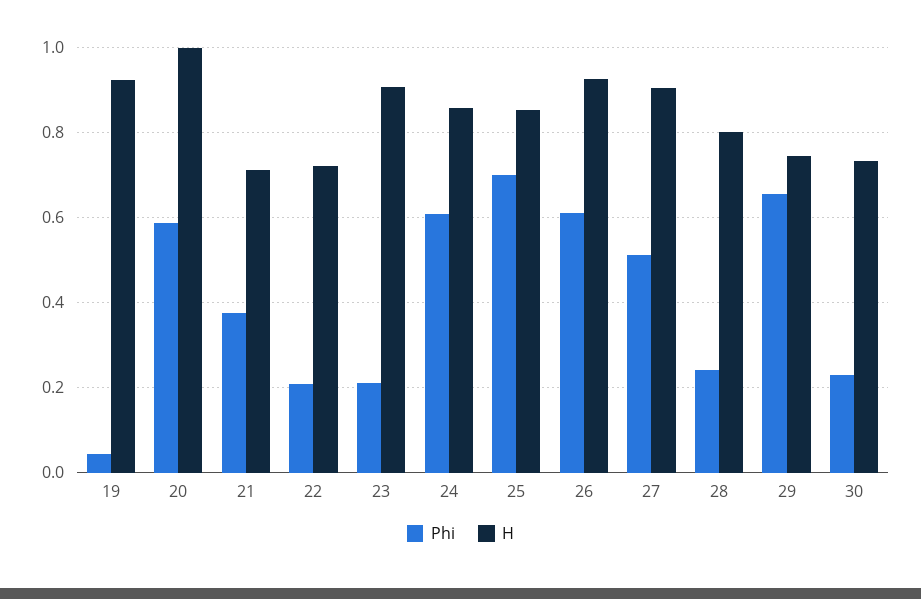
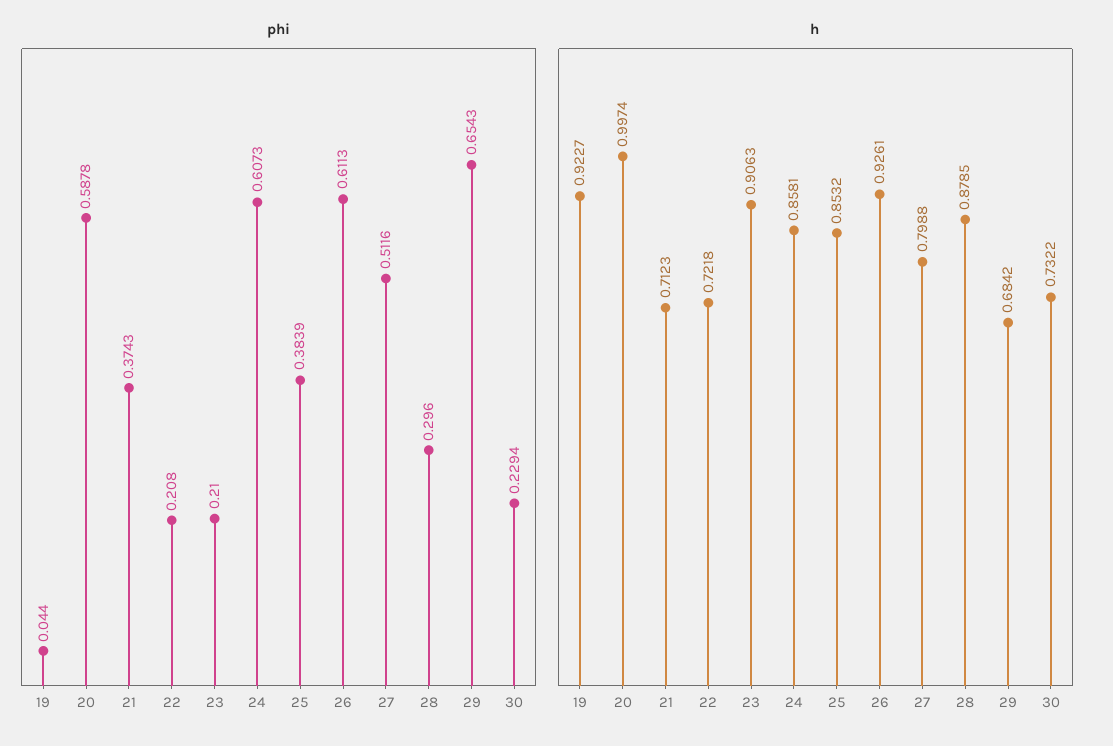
Phi, 25: 0.7 -> 0.3839
H, 27: 0.9 -> 0.7988
Phi, 28: 0.24 -> 0.296
H, 28: 0.8 -> 0.8785
H, 29: 0.74 -> 0.6842

